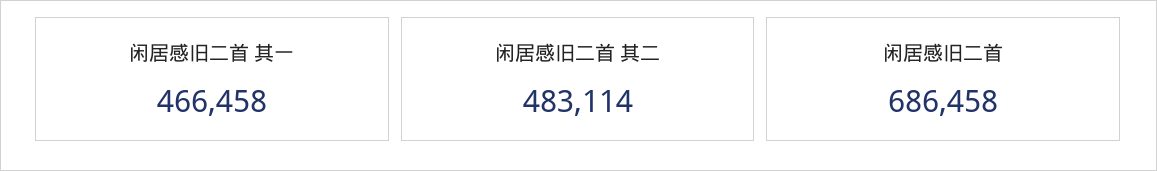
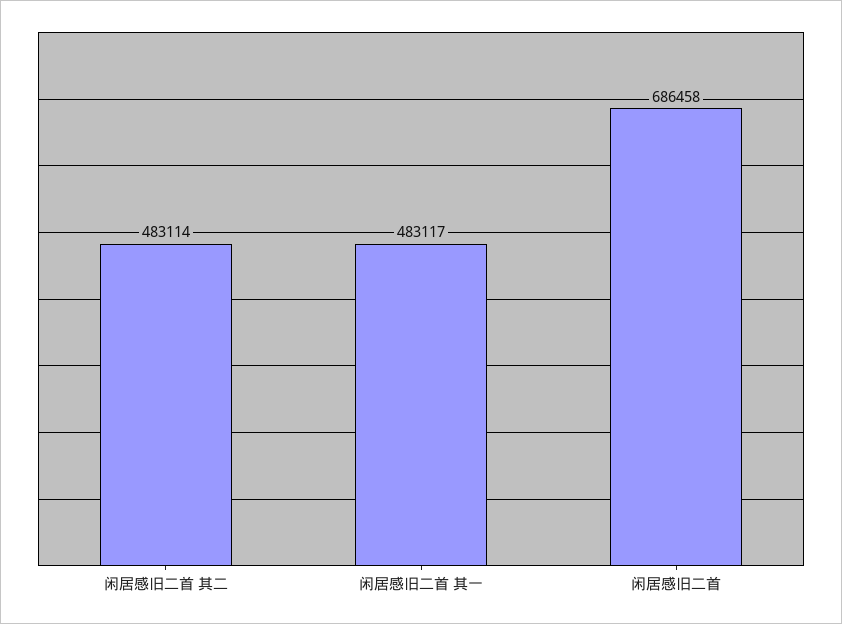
闲居感旧二首 其一: 466458 -> 483117

